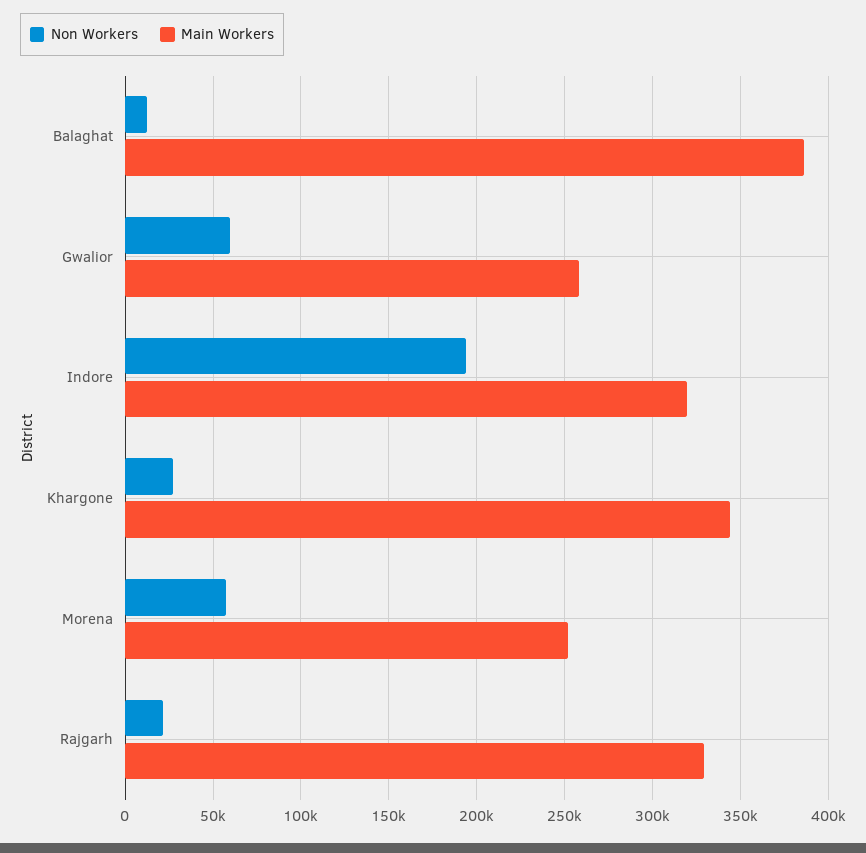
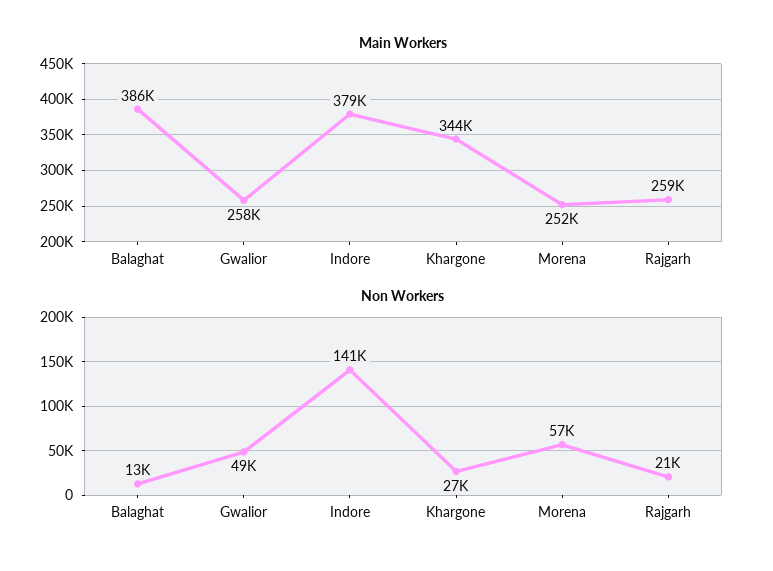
Non Workers, Gwalior: 60000 -> 49000
Non Workers, Indore: 195000 -> 141000
Main Workers, Indore: 320000 -> 379000
Main Workers, Rajgarh: 330000 -> 259000

